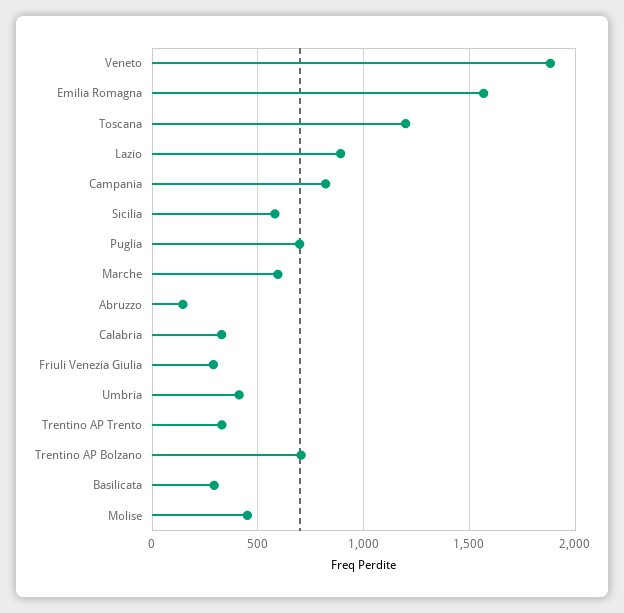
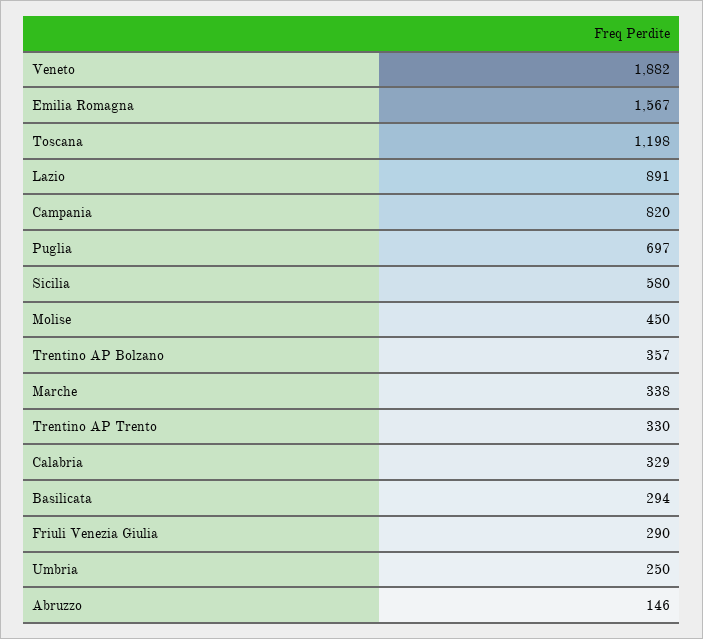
Marche: 600 -> 338
Umbria: 400 -> 250
Trentino AP Bolzano: 700 -> 357

